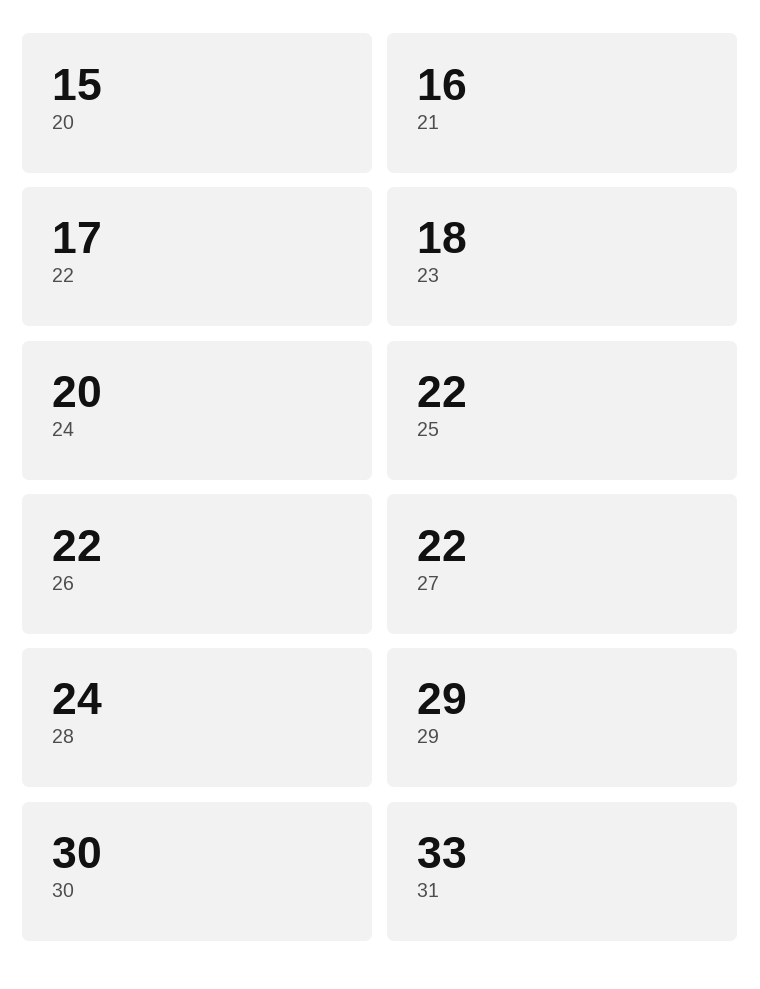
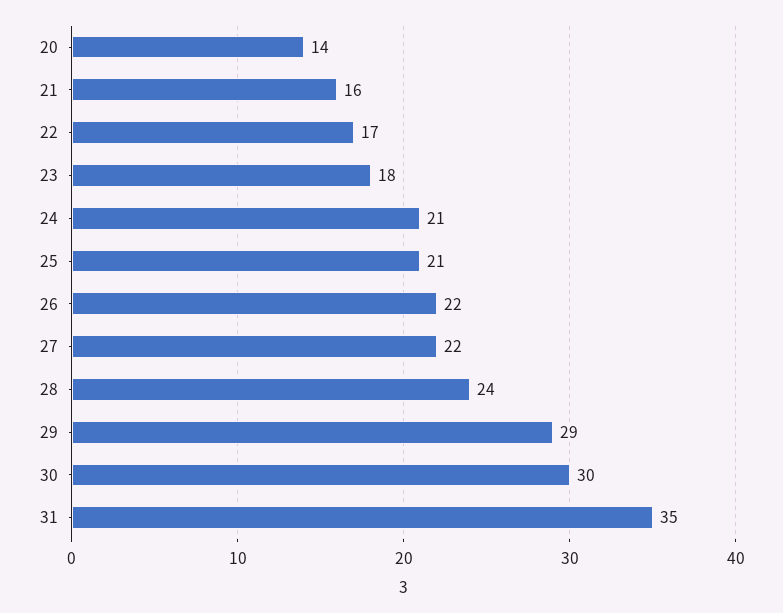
20: 15 -> 14
24: 20 -> 21
25: 22 -> 21
31: 33 -> 35

